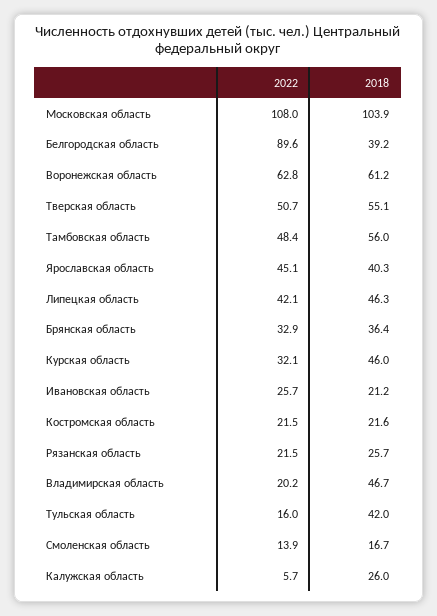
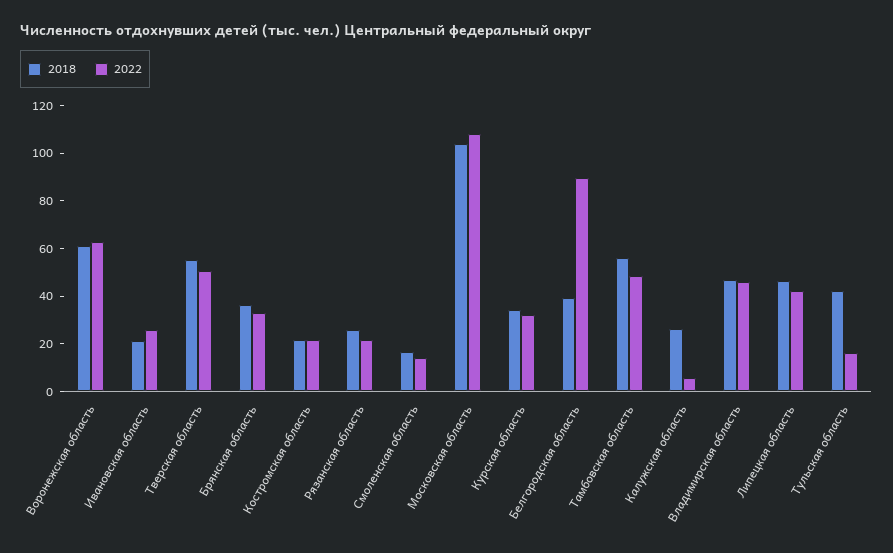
2022, Ярославская область: 45.1 -> none
2018, Ярославская область: 40.3 -> none
2018, Курская область: 46 -> 35
2022, Владимирская область: 20.2 -> 45

